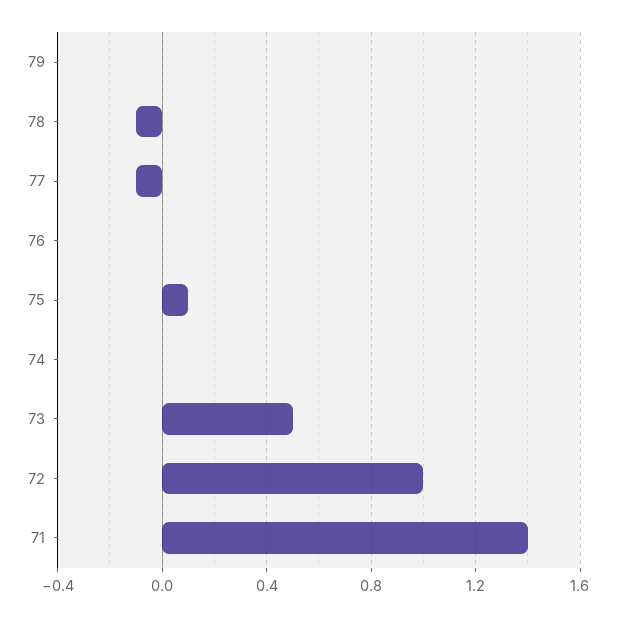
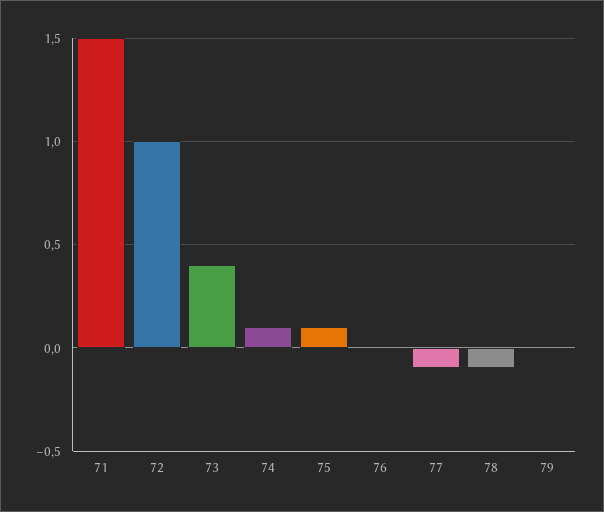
74: 0 -> 0.1
73: 0.5 -> 0.4
71: 1.4 -> 1.5

